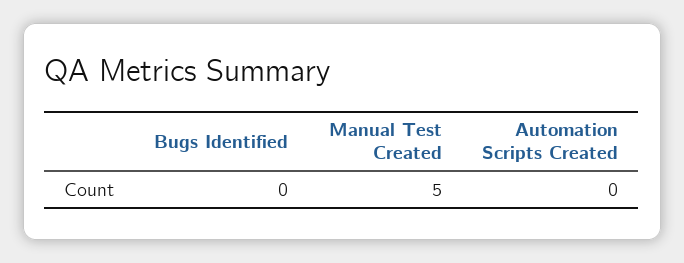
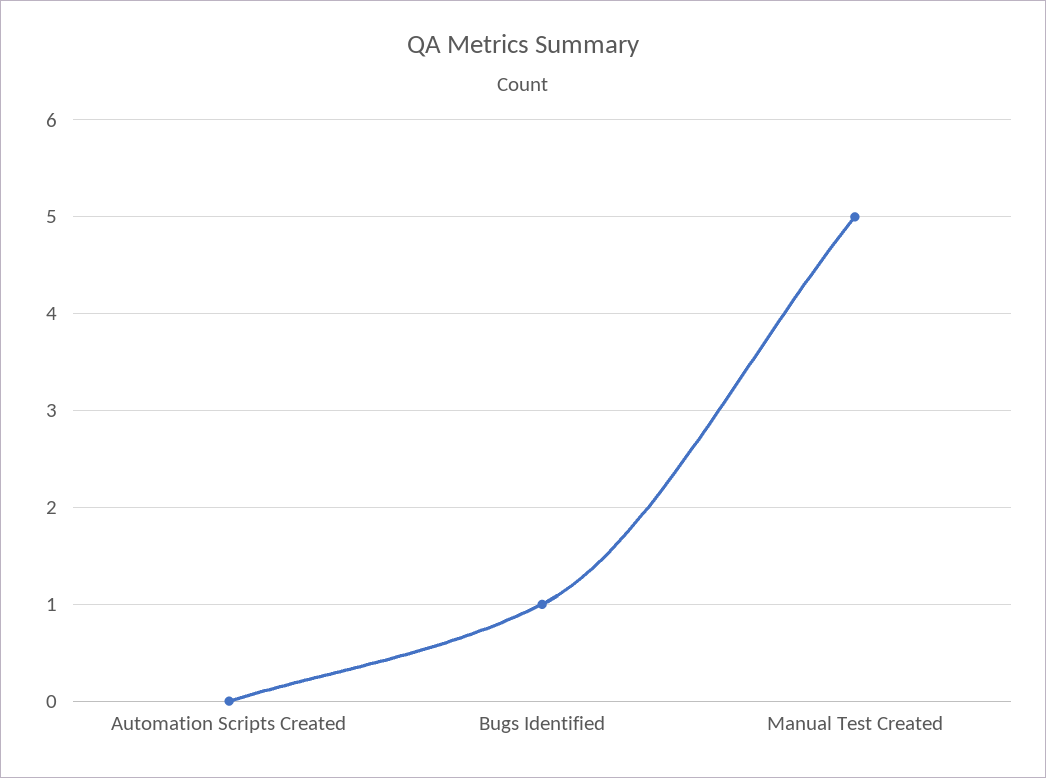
Bugs Identified: 0 -> 1

